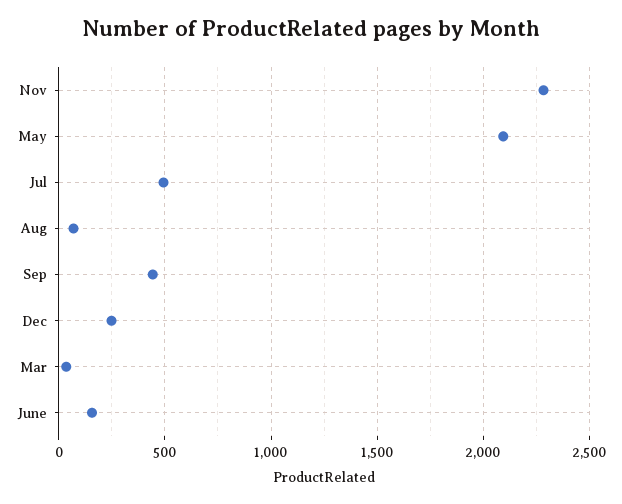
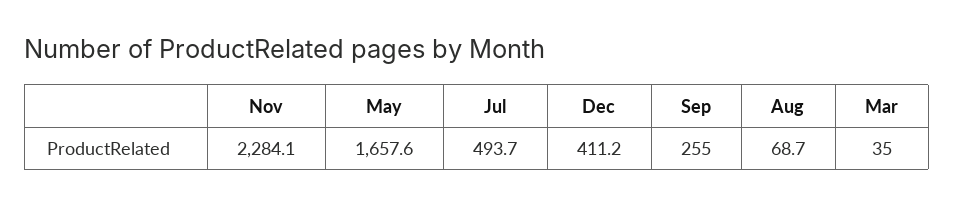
May: 2100 -> 1657.6
Sep: 450 -> 255
Dec: 250 -> 411.2
June: 150 -> none

